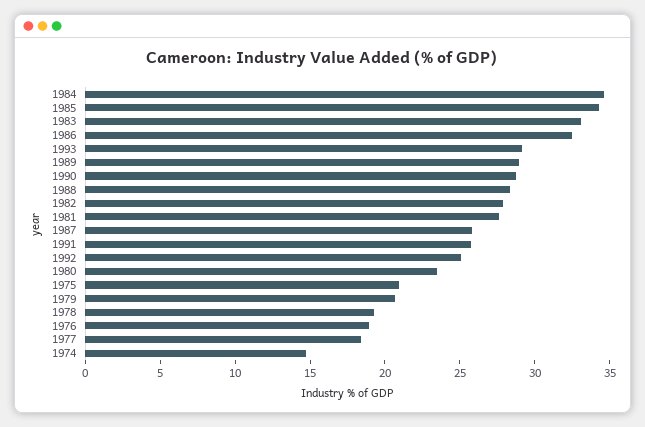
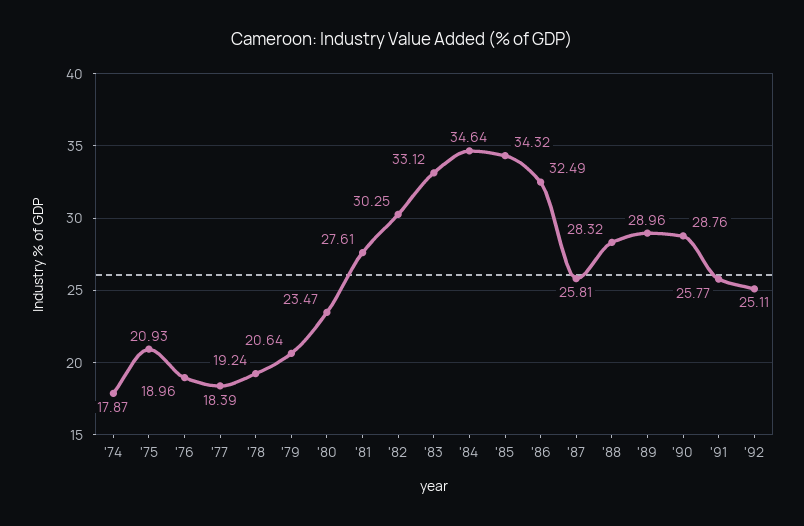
1993: 29 -> none
1982: 28 -> 30.25
1974: 15 -> 17.87

